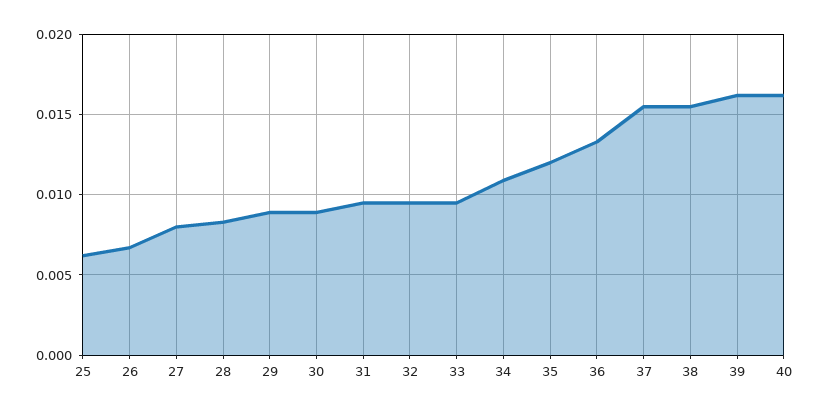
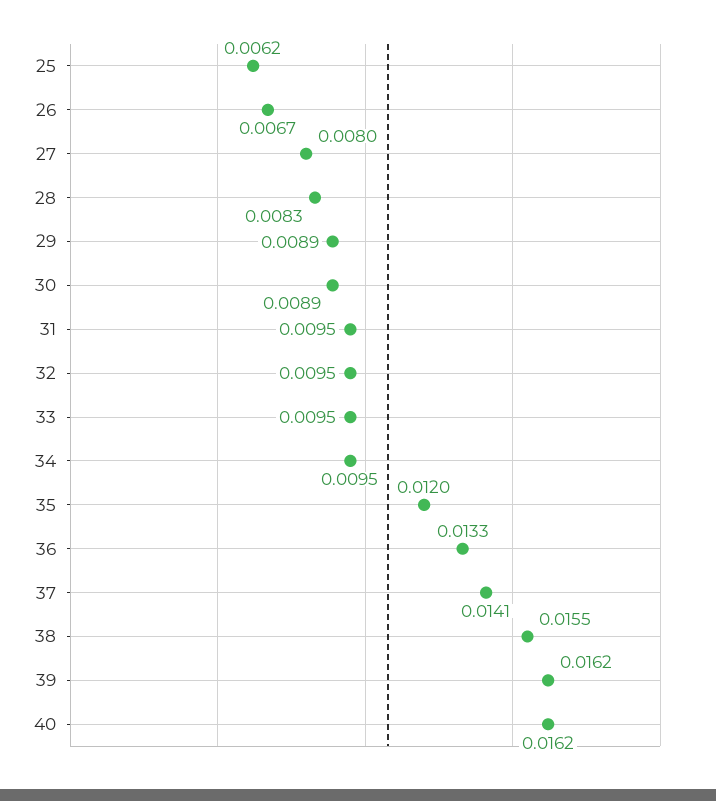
34: 0.011 -> 0.0095
37: 0.0155 -> 0.0141

